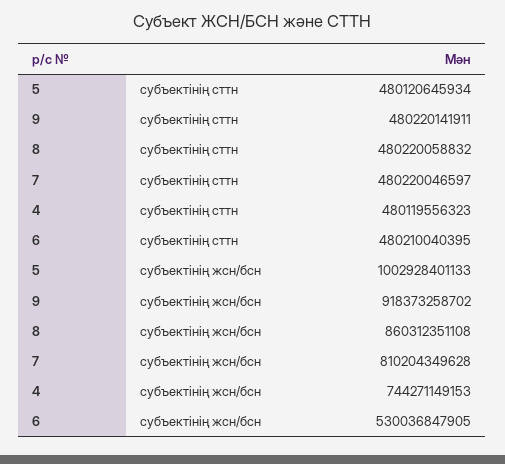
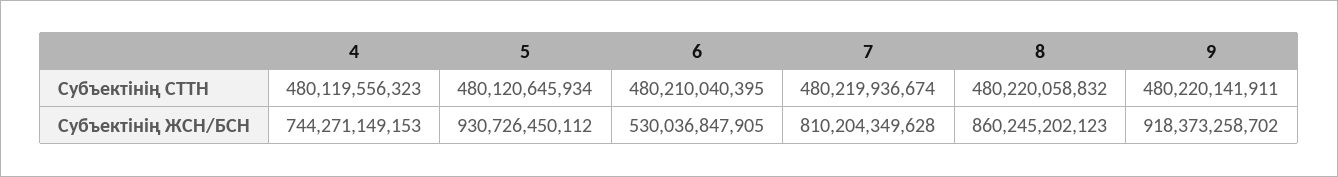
7, субъектінің сттн: 480220046597 -> 480219936674
5, субъектінің жсн/бсн: 1002928401133 -> 930726450112
8, субъектінің жсн/бсн: 860312351108 -> 860245202123

